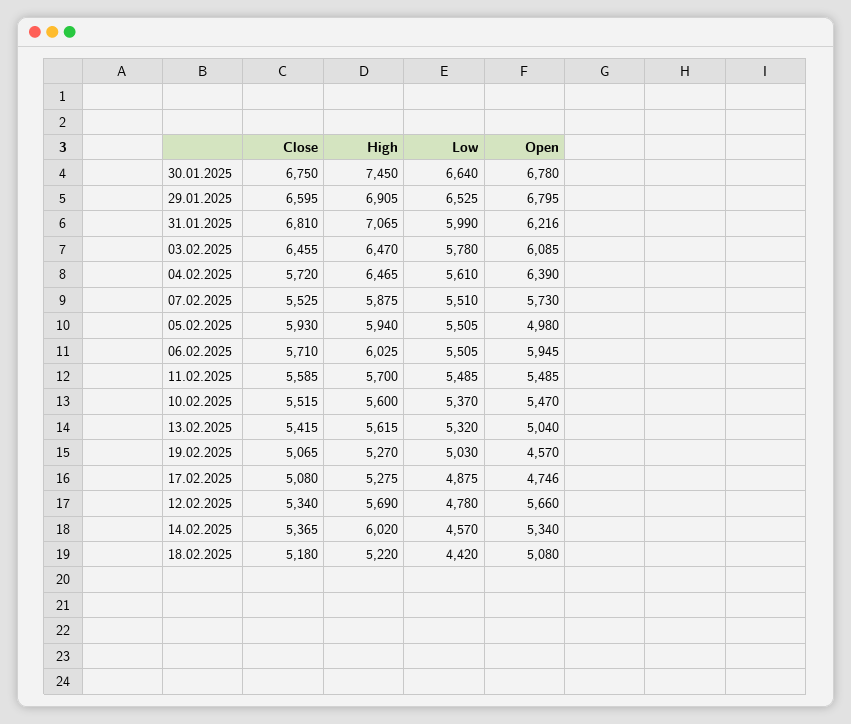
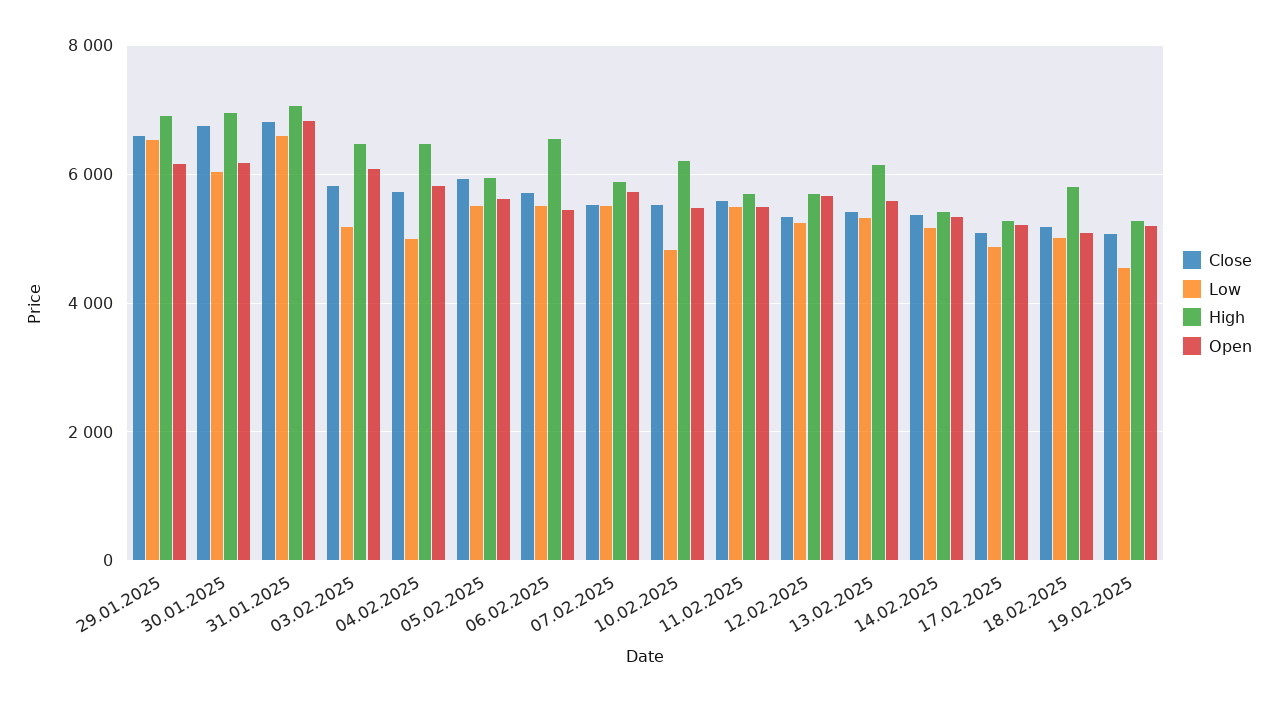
High, 30.01.2025: 7450 -> 7000
Low, 30.01.2025: 6640 -> 6000
Open, 30.01.2025: 6780 -> 6200
Open, 29.01.2025: 6795 -> 6200
Low, 31.01.2025: 5990 -> 6600
Open, 31.01.2025: 6216 -> 6800
Close, 03.02.2025: 6455 -> 5800
Low, 03.02.2025: 5780 -> 5200
Low, 04.02.2025: 5610 -> 5000
Open, 04.02.2025: 6390 -> 5800
Open, 05.02.2025: 4980 -> 5600
High, 06.02.2025: 6025 -> 6600
Open, 06.02.2025: 5945 -> 5400
High, 10.02.2025: 5600 -> 6200
Low, 10.02.2025: 5370 -> 4800
High, 13.02.2025: 5615 -> 6200
Open, 13.02.2025: 5040 -> 5600
Low, 19.02.2025: 5030 -> 4600
Open, 19.02.2025: 4570 -> 5200
Open, 17.02.2025: 4746 -> 5200
Low, 12.02.2025: 4780 -> 5200
High, 14.02.2025: 6020 -> 5400
Low, 14.02.2025: 4570 -> 5200
High, 18.02.2025: 5220 -> 5800
Low, 18.02.2025: 4420 -> 5000

